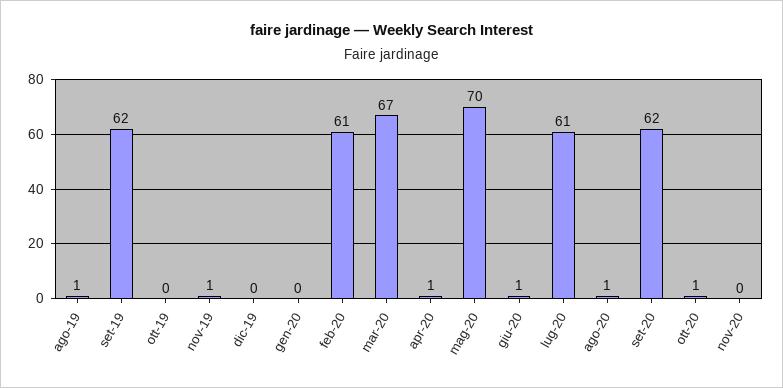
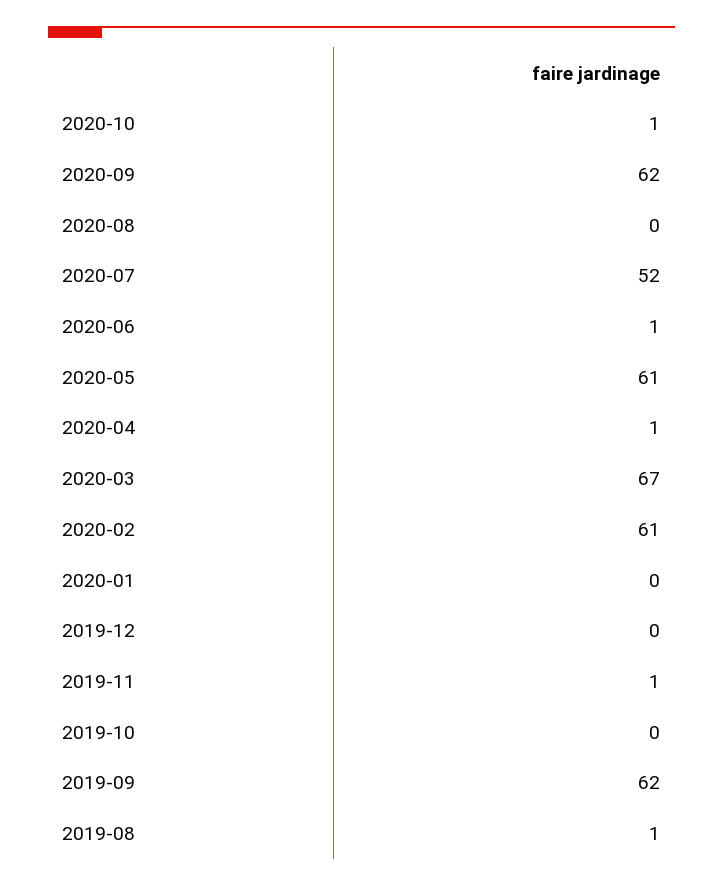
mag-20: 70 -> 61
lug-20: 61 -> 52
ago-20: 1 -> 0
nov-20: 0 -> none

